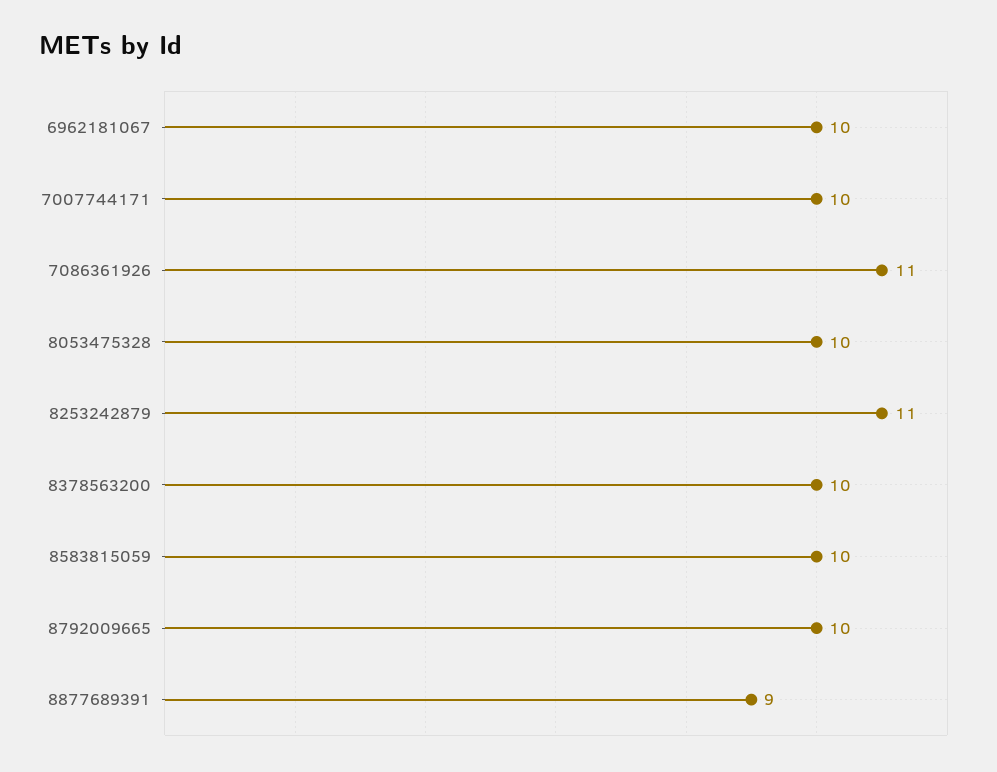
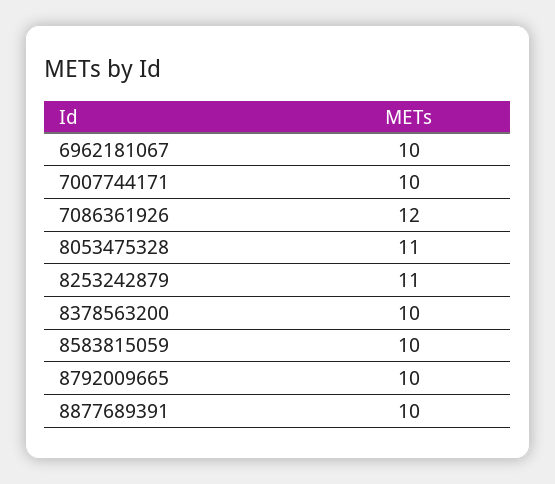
7086361926: 11 -> 12
8053475328: 10 -> 11
8877689391: 9 -> 10

